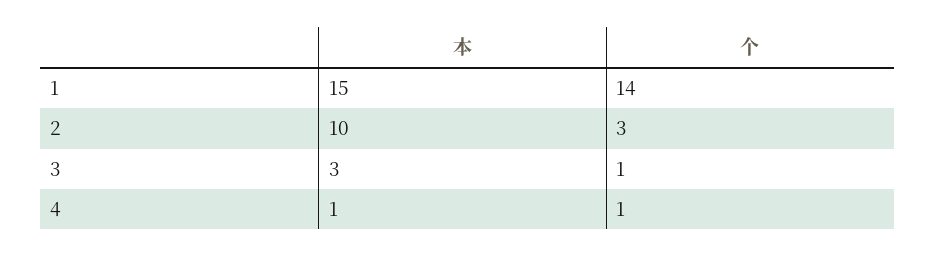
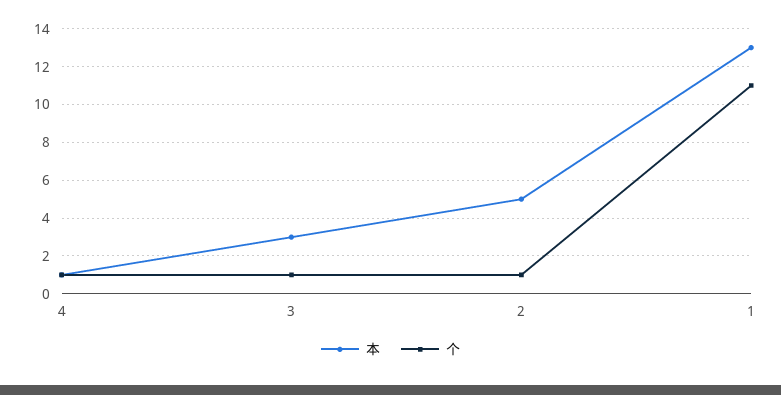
本, 1: 15 -> 13
个, 1: 14 -> 11
本, 2: 10 -> 5
个, 2: 3 -> 1

